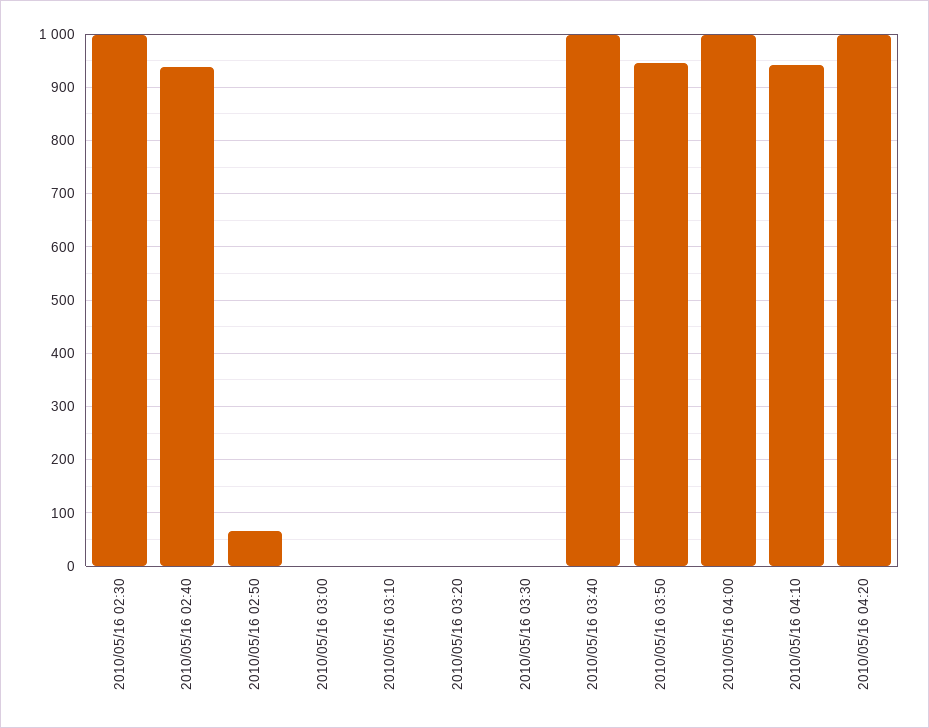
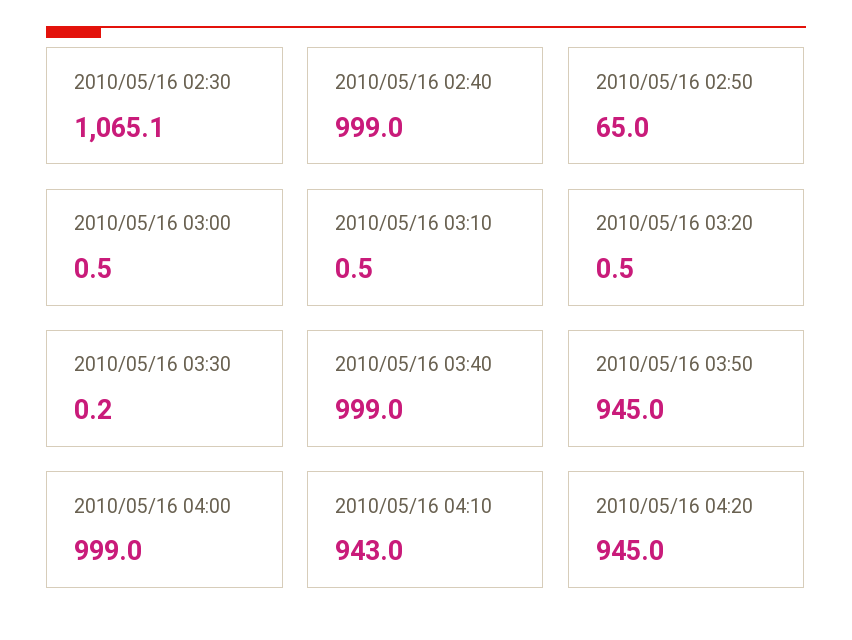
2010/05/16 02:30: 1000 -> 1065.1
2010/05/16 02:40: 940 -> 999
2010/05/16 04:20: 1000 -> 945

